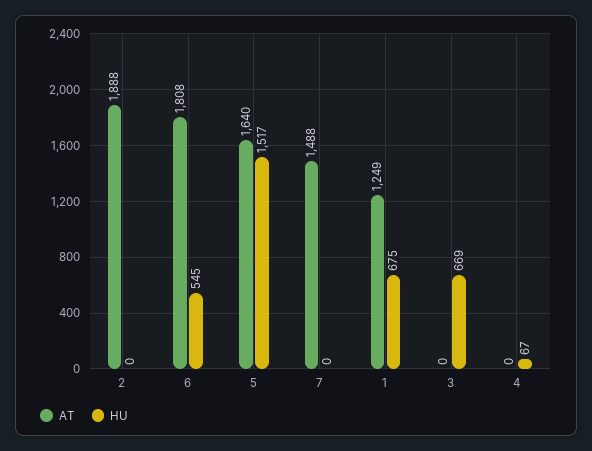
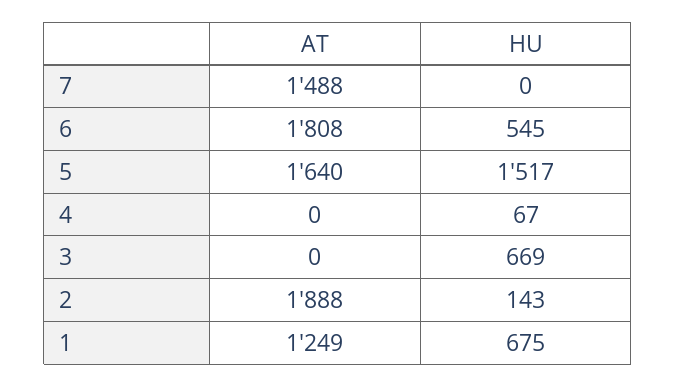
HU, 2: 0 -> 143

